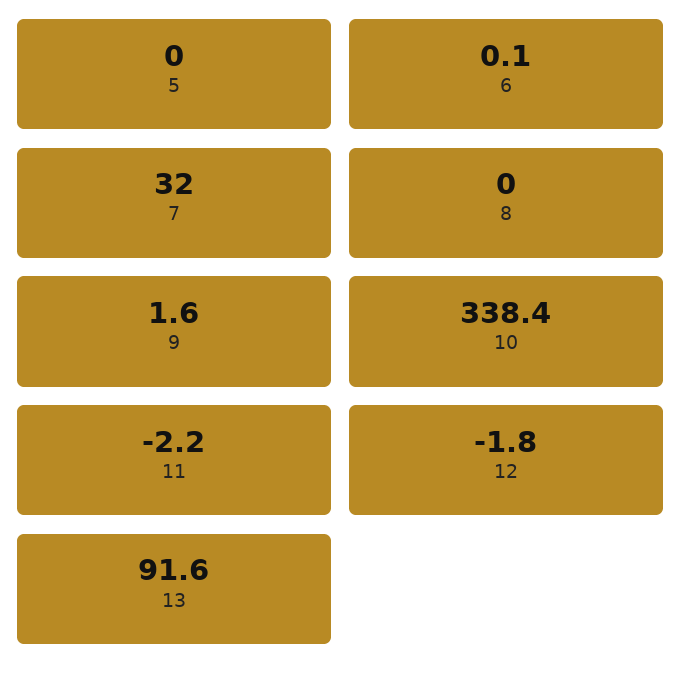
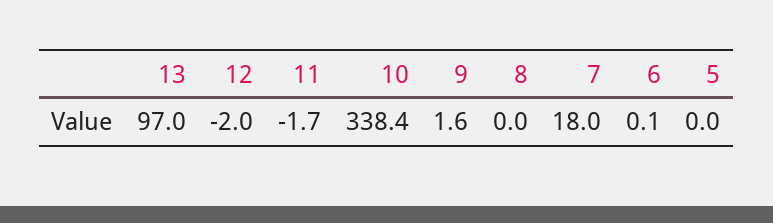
7: 32 -> 18
11: -2.2 -> -1.7
12: -1.8 -> -2
13: 91.6 -> 97

